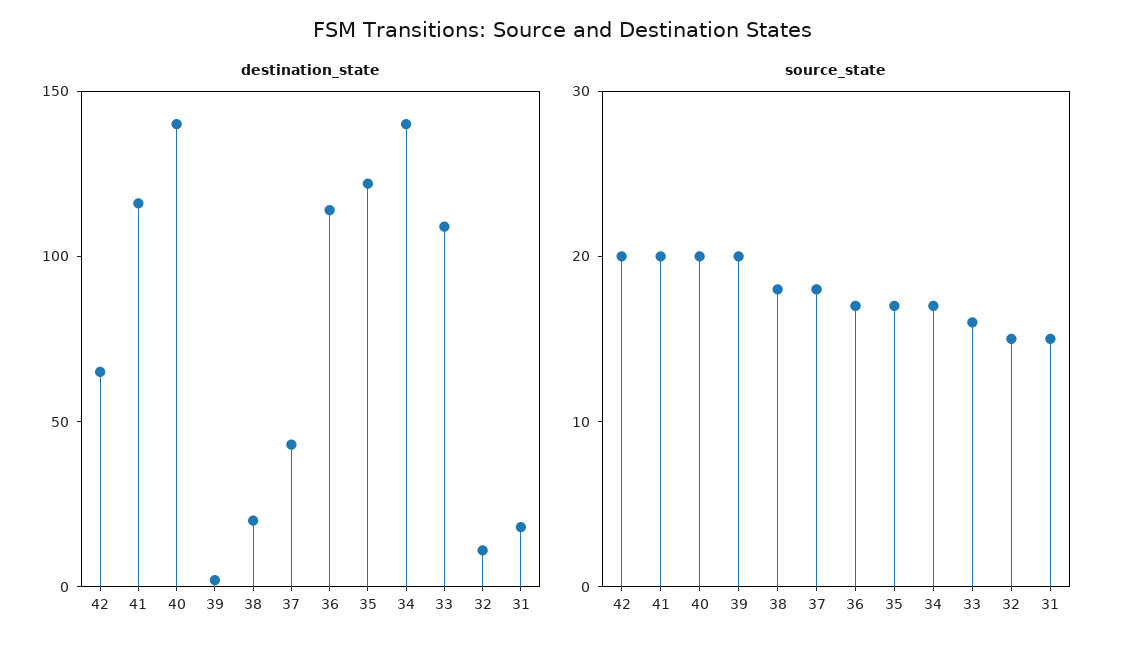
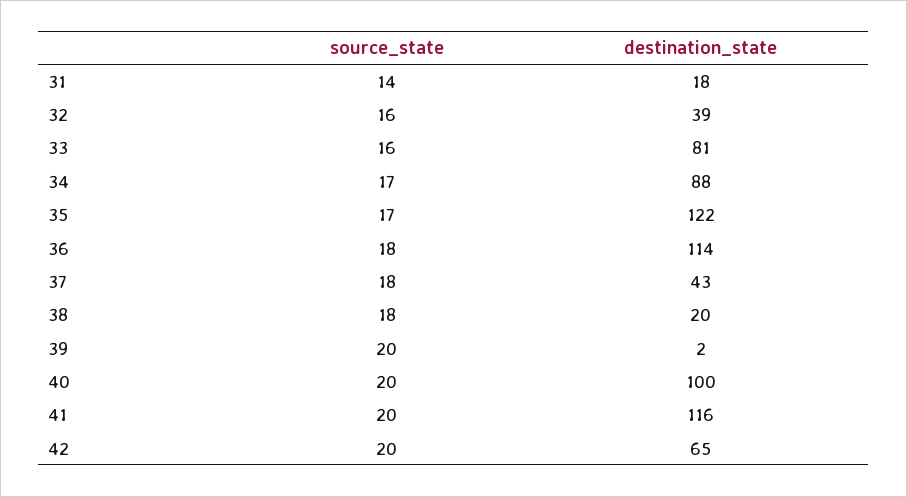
destination_state, 40: 140 -> 100
destination_state, 34: 140 -> 88
destination_state, 33: 110 -> 81
destination_state, 32: 10 -> 39
source_state, 36: 17 -> 18
source_state, 32: 15 -> 16
source_state, 31: 15 -> 14

